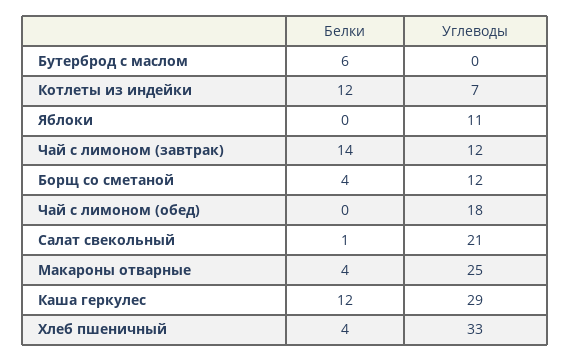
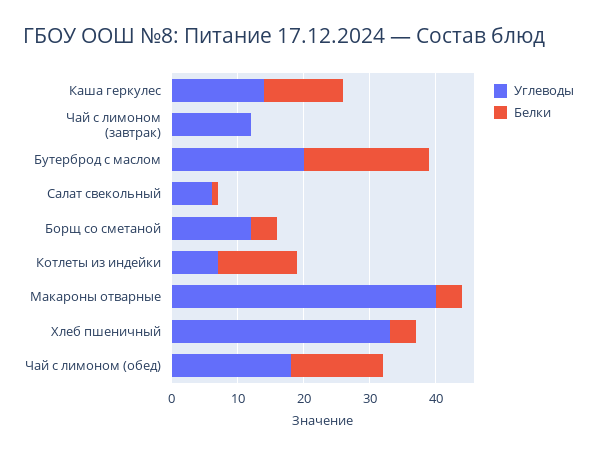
Белки, Бутерброд с маслом: 6 -> 20
Углеводы, Бутерброд с маслом: 0 -> 20
Белки, Яблоки: 0 -> none
Углеводы, Яблоки: 11 -> none
Белки, Чай с лимоном (завтрак): 14 -> 0
Белки, Чай с лимоном (обед): 0 -> 15
Углеводы, Салат свекольный: 21 -> 5
Углеводы, Макароны отварные: 25 -> 40
Углеводы, Каша геркулес: 29 -> 15

